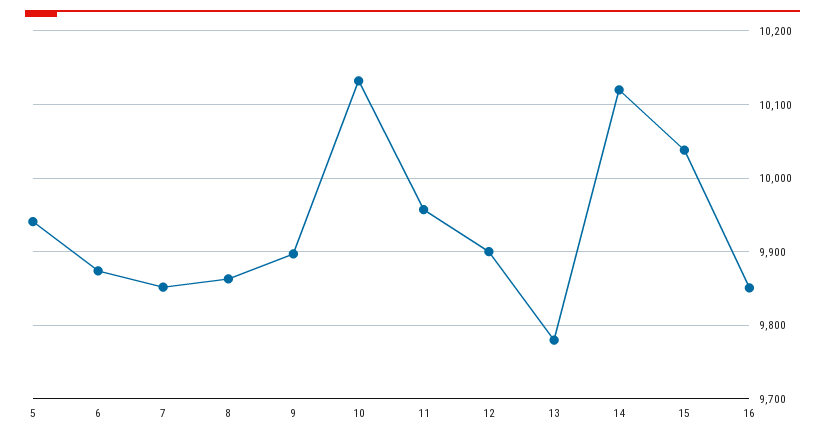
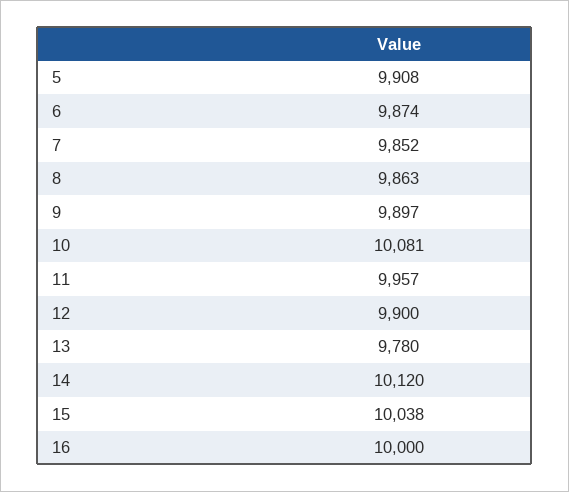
5: 9940 -> 9908
10: 10130 -> 10081
16: 9850 -> 10000

